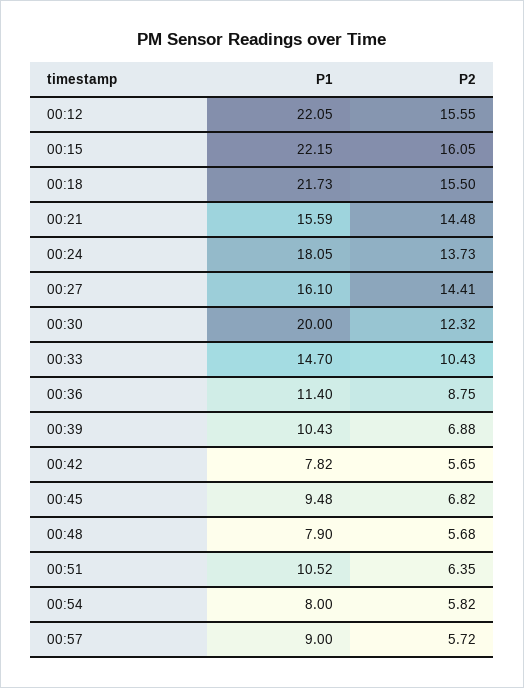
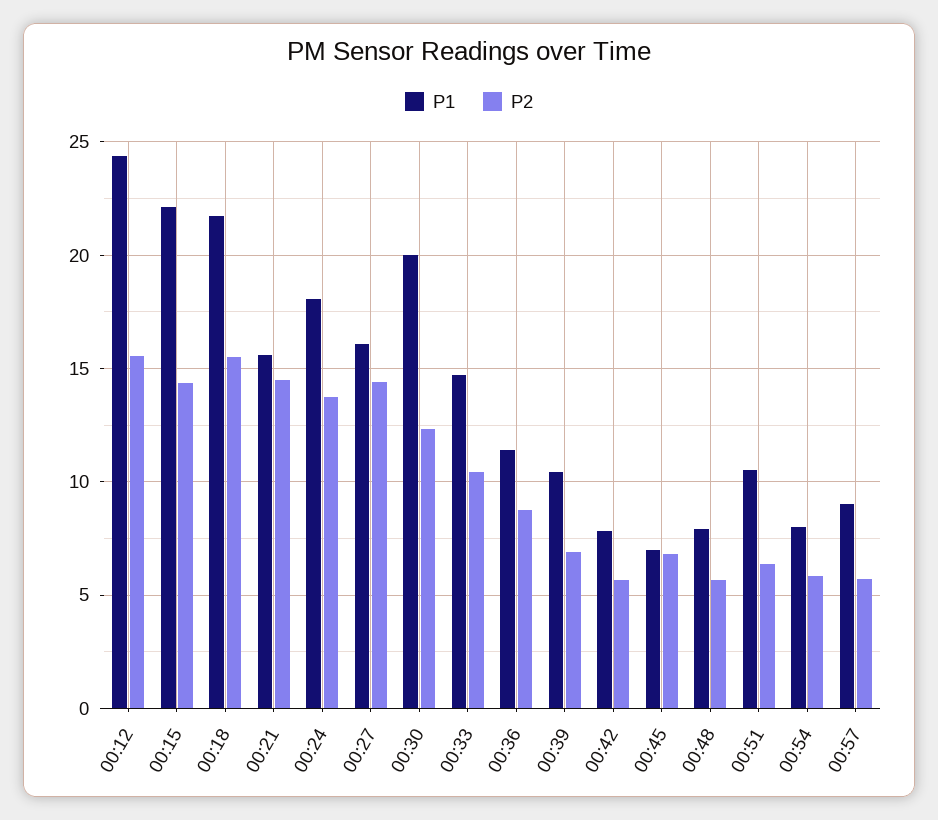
P1, 00:12: 22.05 -> 24.5
P2, 00:15: 16.05 -> 14.5
P1, 00:45: 9.48 -> 7

